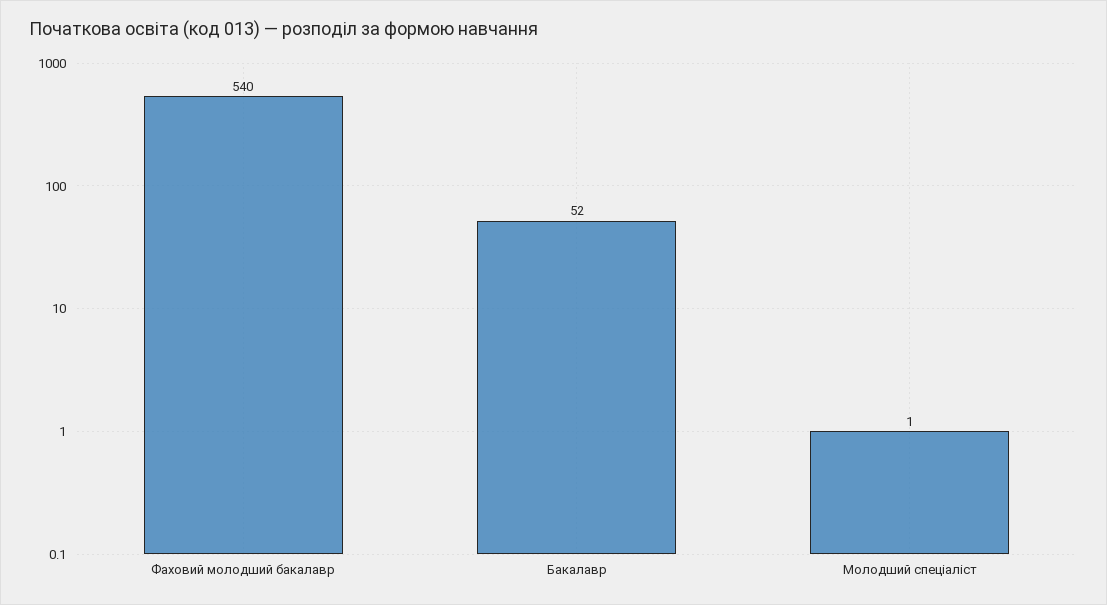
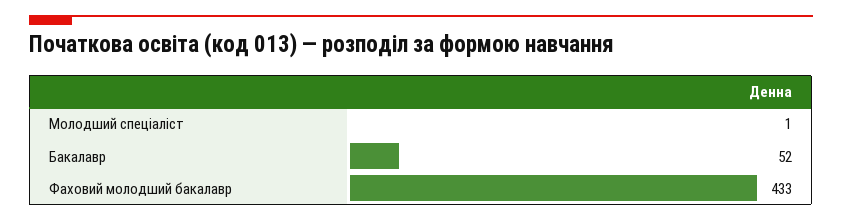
Фаховий молодший бакалавр: 540 -> 433

